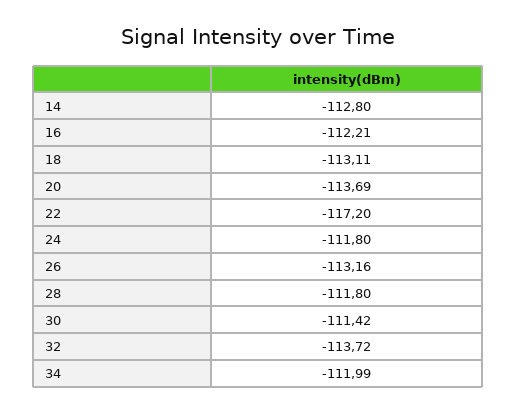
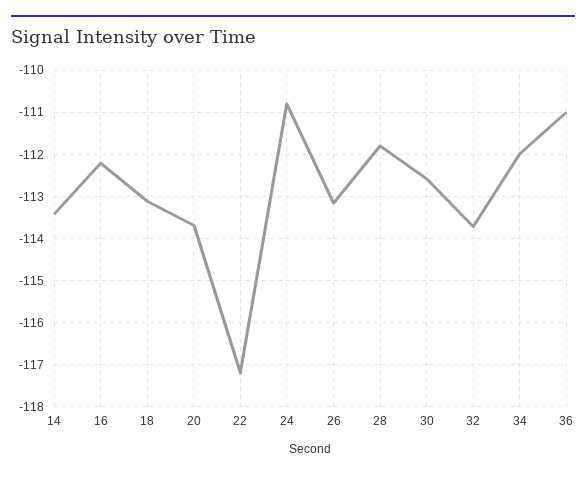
14: -112.8 -> -113.4
24: -111.8 -> -110.8
30: -111.42 -> -112.6
36: none -> -111

